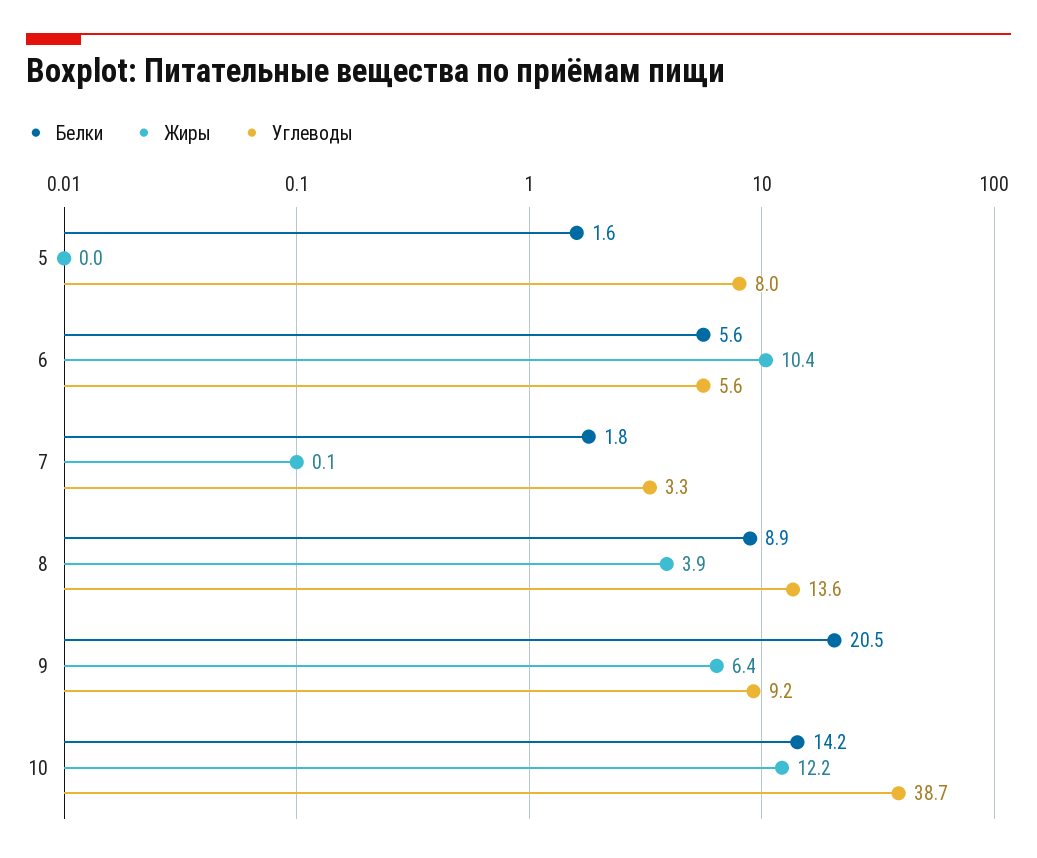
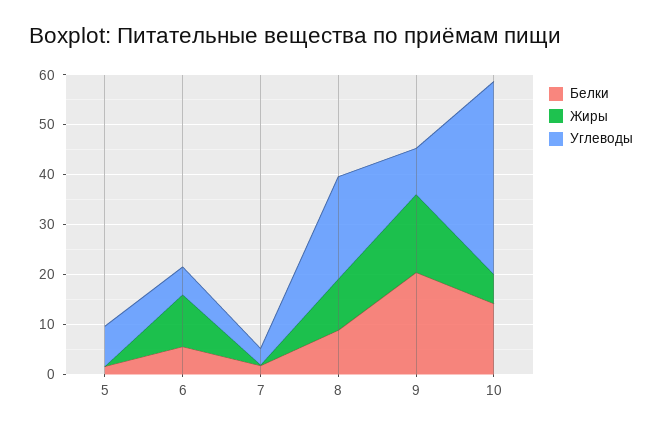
Жиры, 8: 3.9 -> 10
Углеводы, 8: 13.6 -> 20
Жиры, 9: 6.4 -> 16
Жиры, 10: 12.2 -> 6

